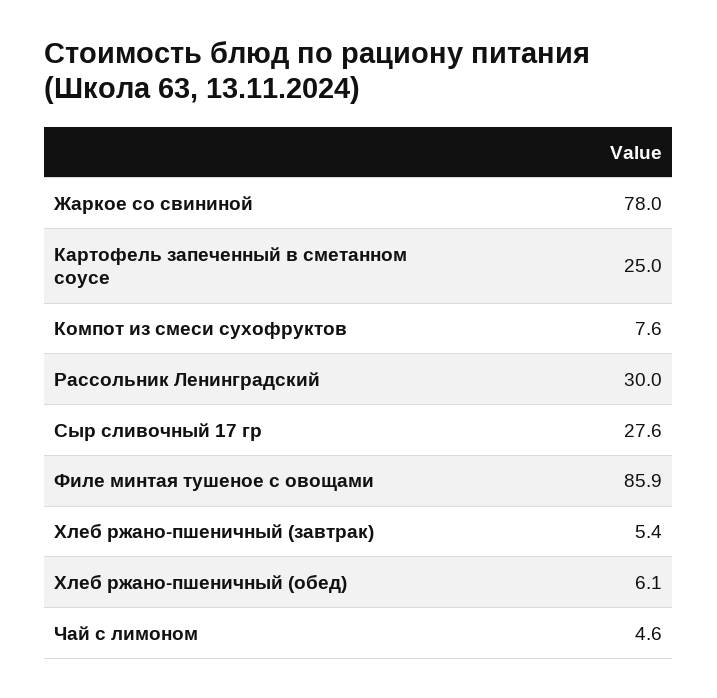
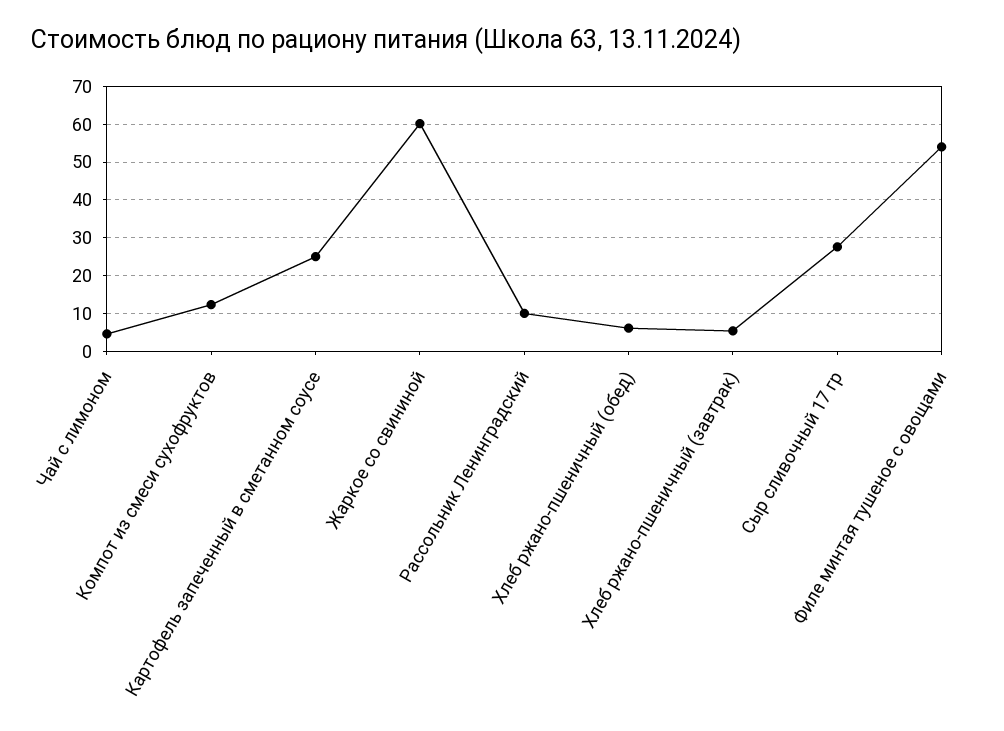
Жаркое со свининой: 78 -> 60
Компот из смеси сухофруктов: 7.6 -> 12
Рассольник Ленинградский: 30 -> 10
Филе минтая тушеное с овощами: 85.9 -> 54

